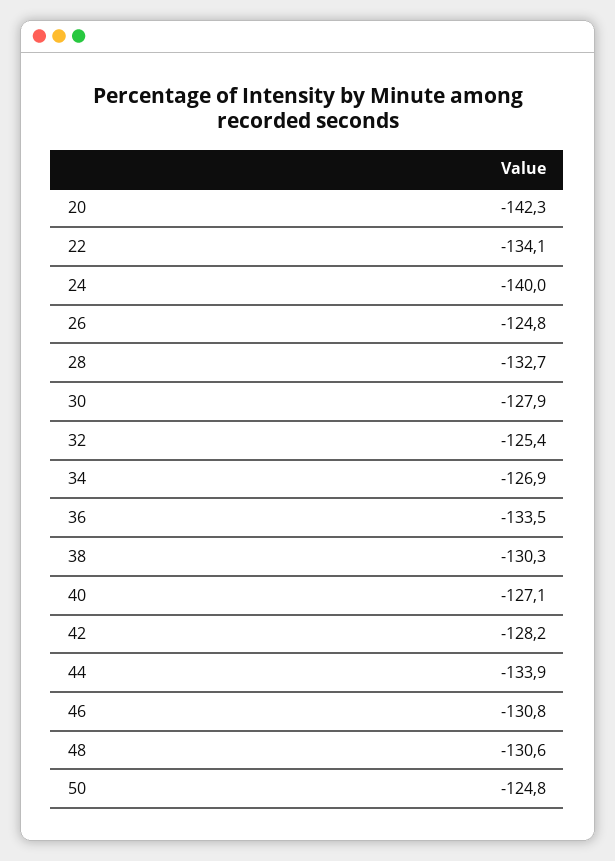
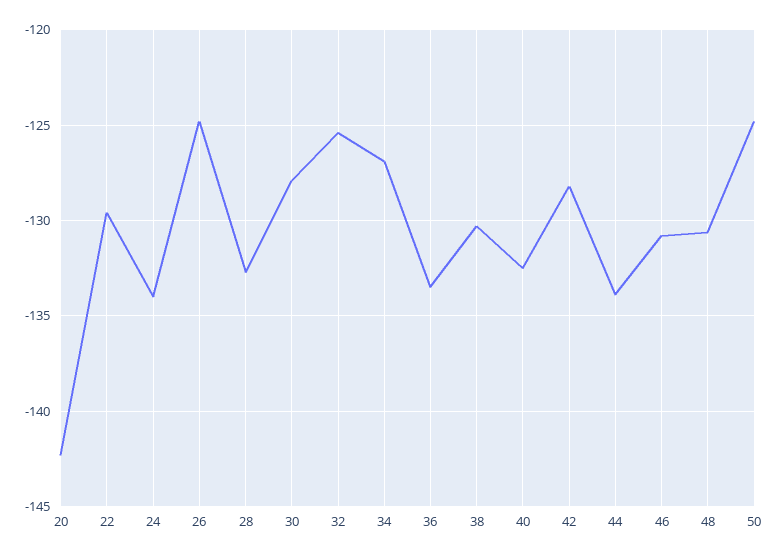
22: -134.1 -> -129.5
24: -140 -> -134
40: -127.1 -> -132.5

